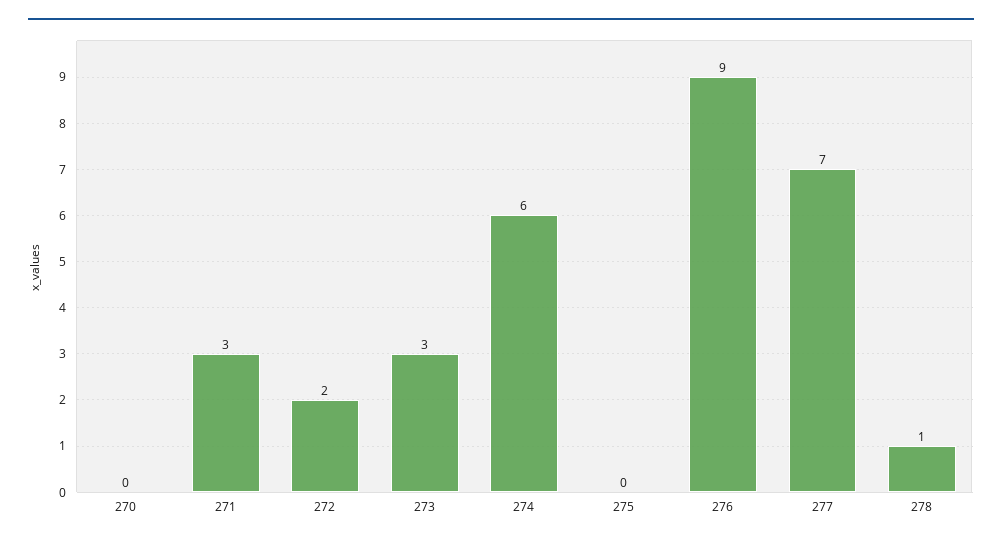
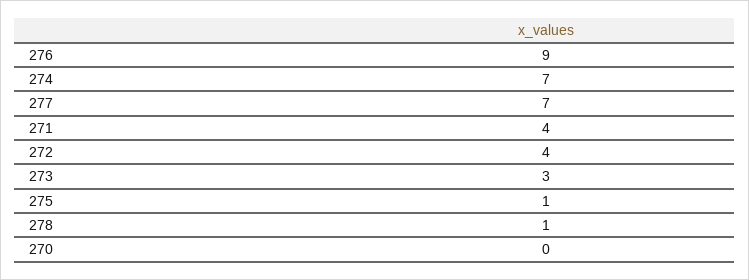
271: 3 -> 4
272: 2 -> 4
274: 6 -> 7
275: 0 -> 1

